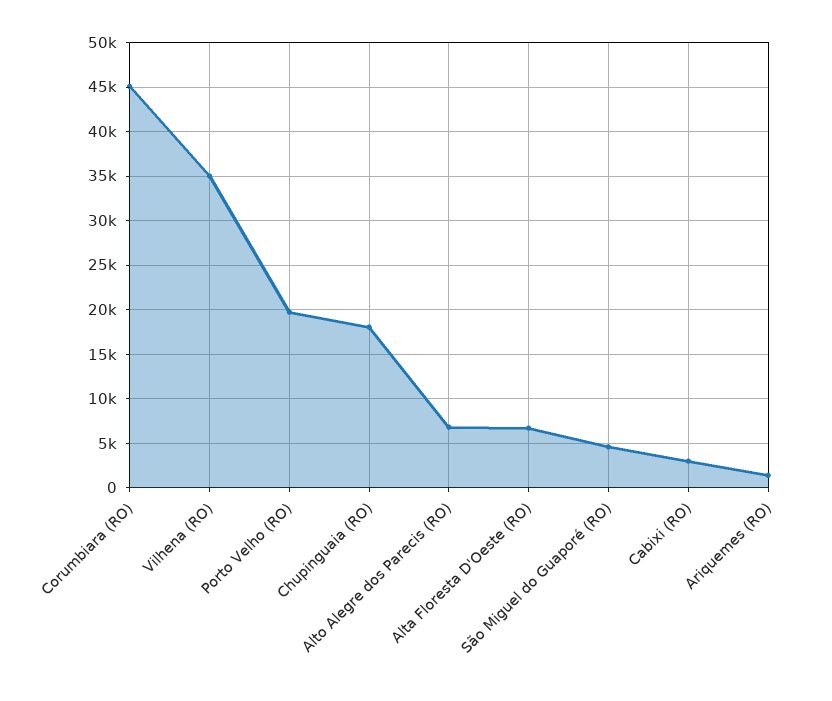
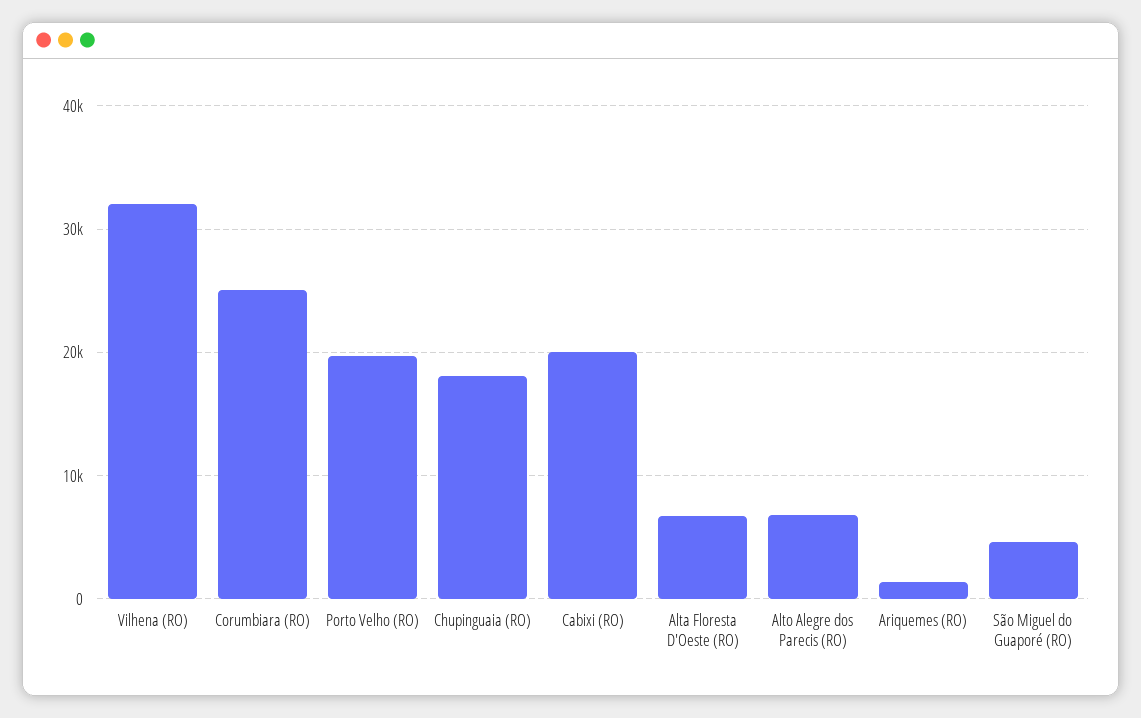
Corumbiara (RO): 45000 -> 25000
Vilhena (RO): 35000 -> 32000
Cabixi (RO): 3000 -> 20000

